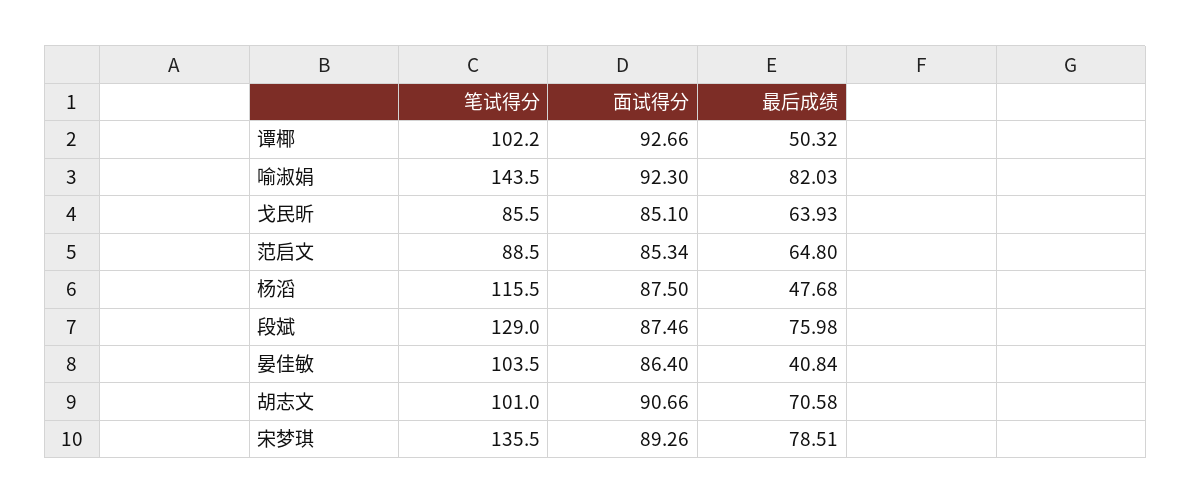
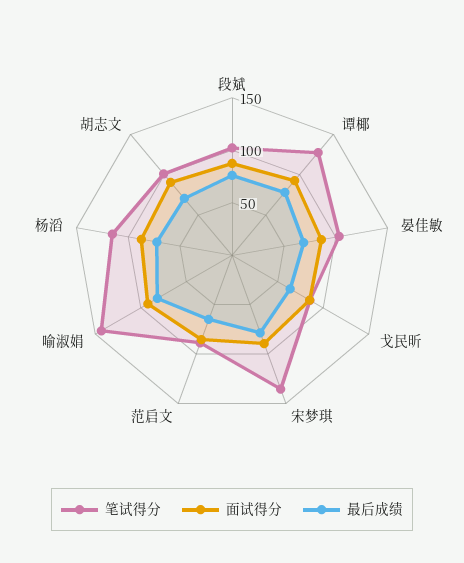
笔试得分, 谭椰: 102.2 -> 130
最后成绩, 谭椰: 50.32 -> 80
最后成绩, 杨滔: 47.68 -> 70
笔试得分, 段斌: 129 -> 100
最后成绩, 晏佳敏: 40.84 -> 70

